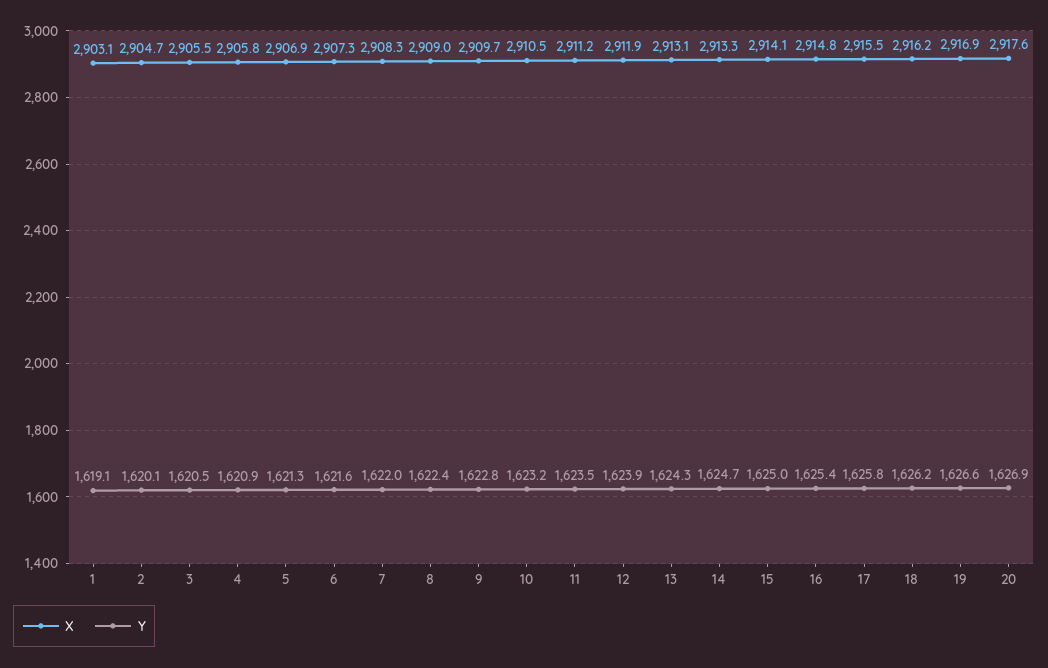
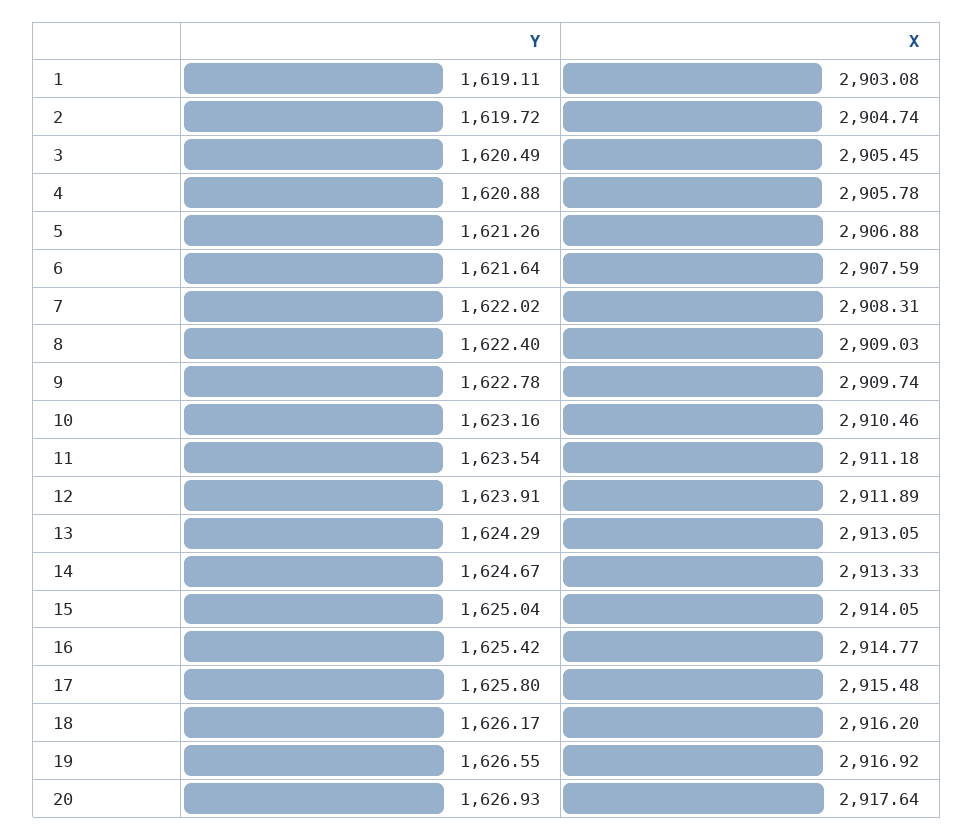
Y, 2: 1620.1 -> 1619.72
X, 6: 2907.3 -> 2907.59

